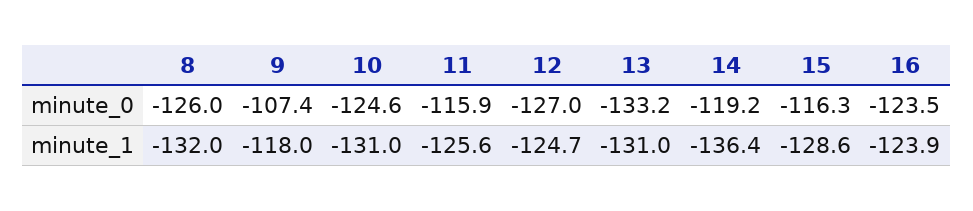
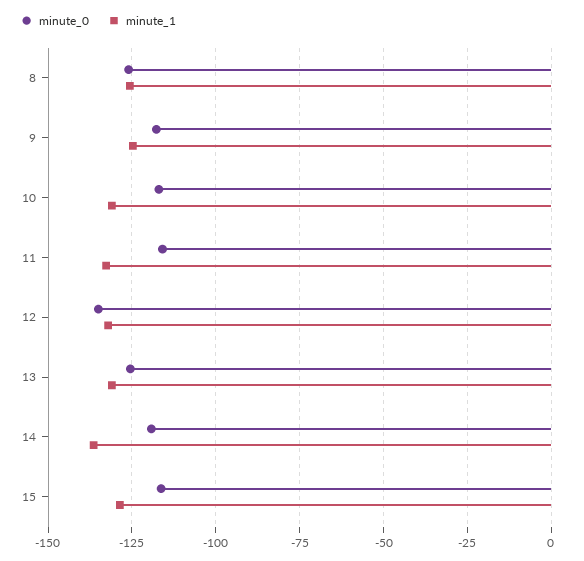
minute_0, 9: -107.4 -> -117.5
minute_0, 10: -124.6 -> -117.5
minute_0, 12: -127 -> -135
minute_0, 13: -133.2 -> -125
minute_0, 16: -123.5 -> none
minute_1, 8: -132 -> -125
minute_1, 9: -118 -> -125
minute_1, 11: -125.6 -> -132.5
minute_1, 12: -124.7 -> -132.5
minute_1, 16: -123.9 -> none

